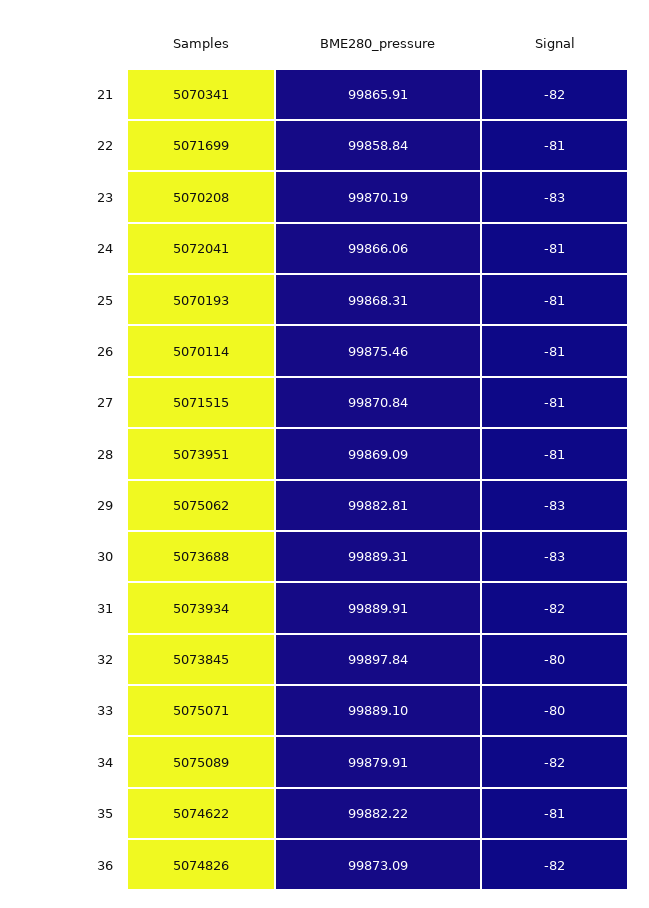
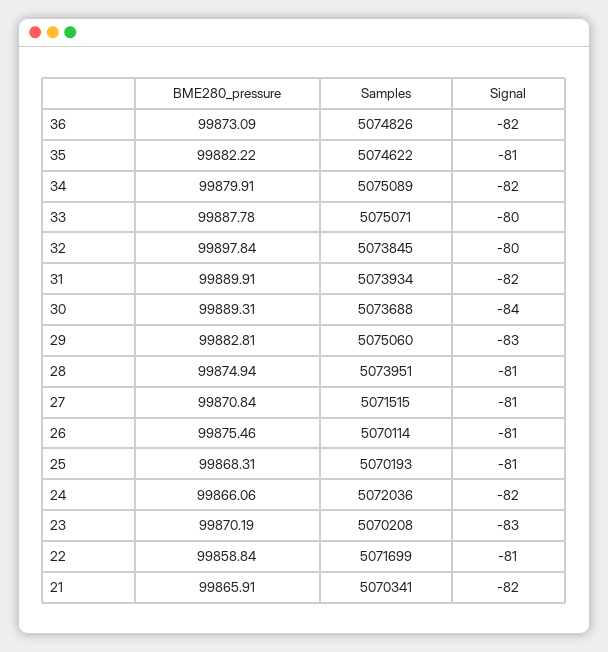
Samples, 24: 5072041 -> 5072036
Signal, 24: -81 -> -82
BME280_pressure, 28: 99869.09 -> 99874.94
Samples, 29: 5075062 -> 5075060
Signal, 30: -83 -> -84
BME280_pressure, 33: 99889.1 -> 99887.78

